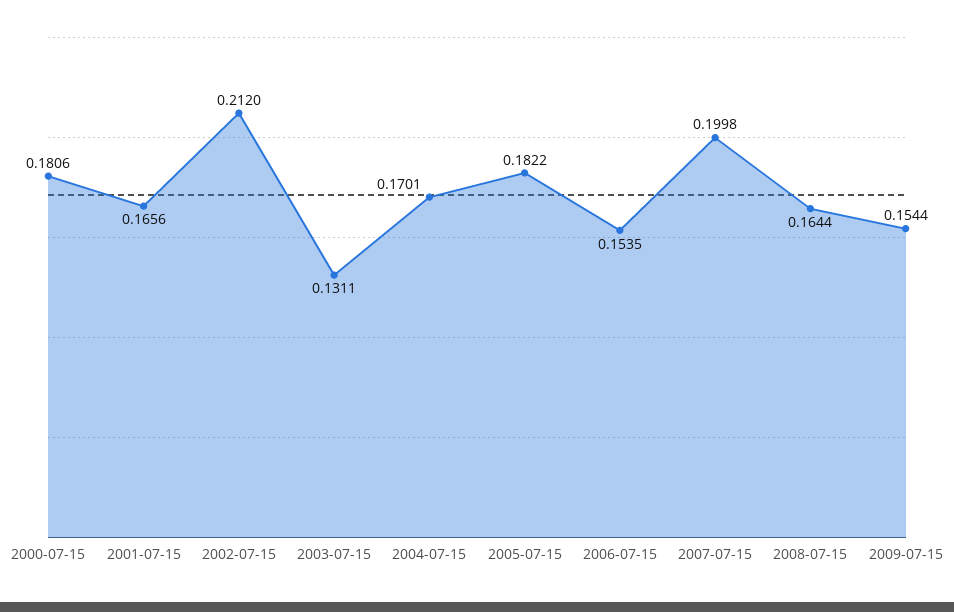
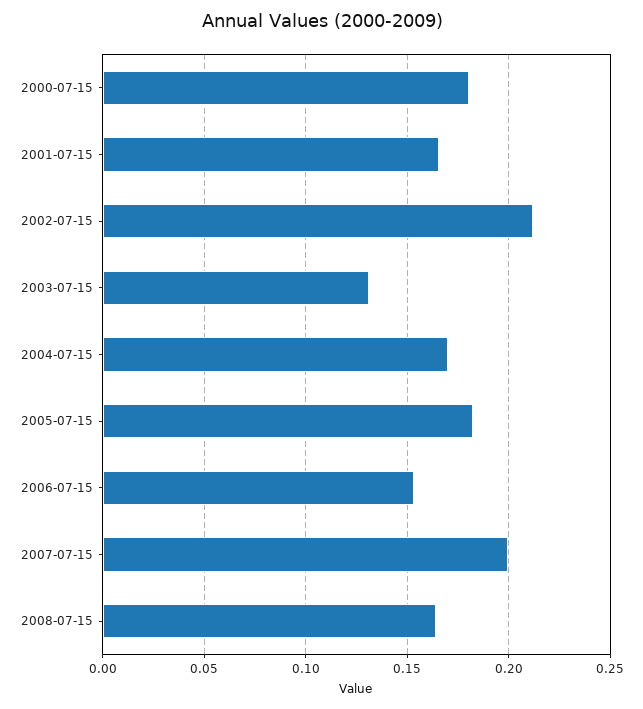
2009-07-15: 0.1544 -> none

